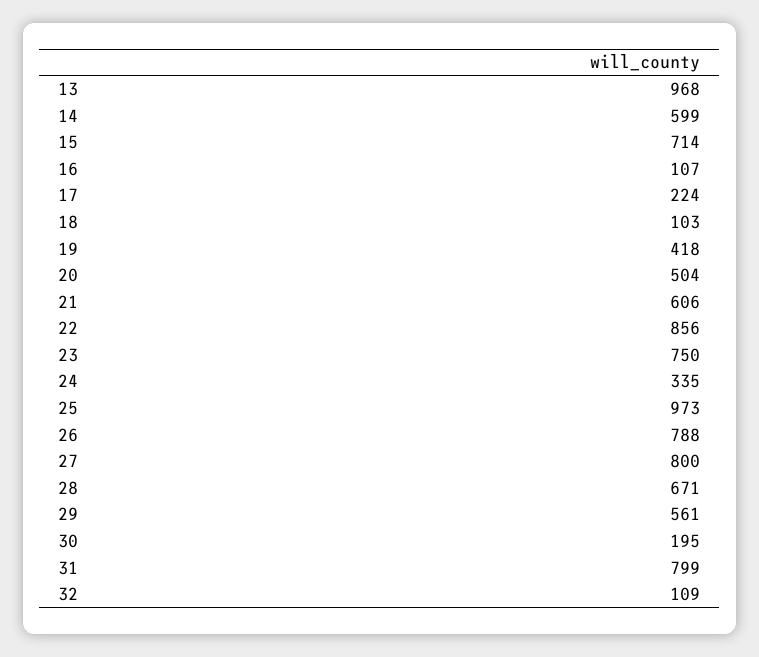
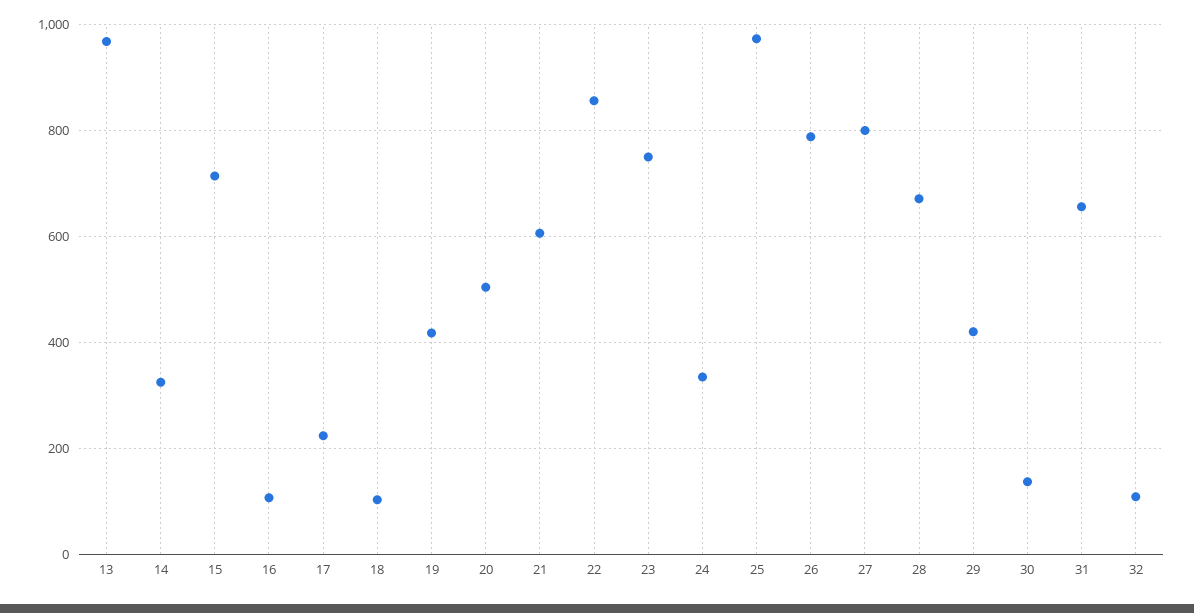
14: 599 -> 320
29: 561 -> 420
30: 195 -> 140
31: 799 -> 660

